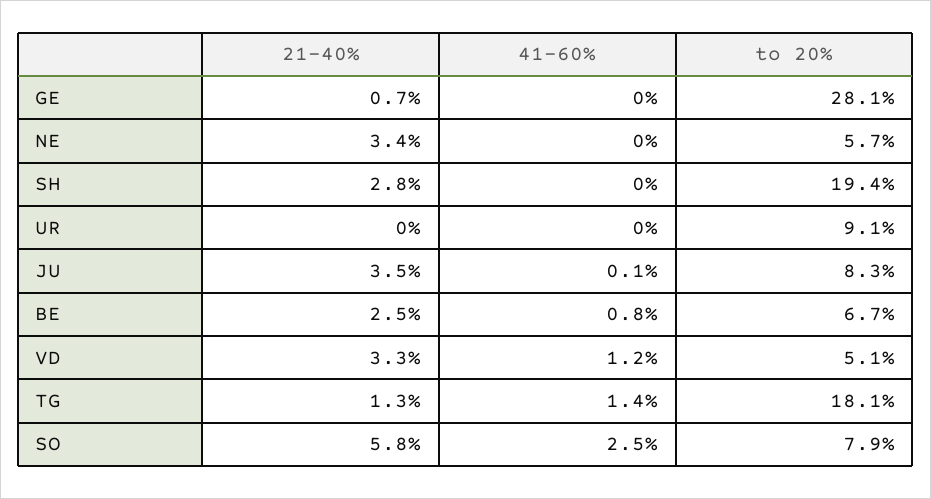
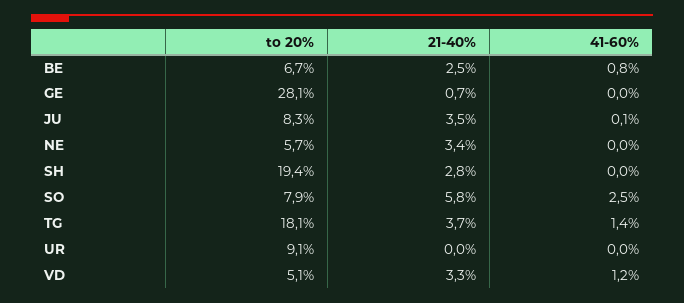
21-40%, TG: 1.3 -> 3.7

